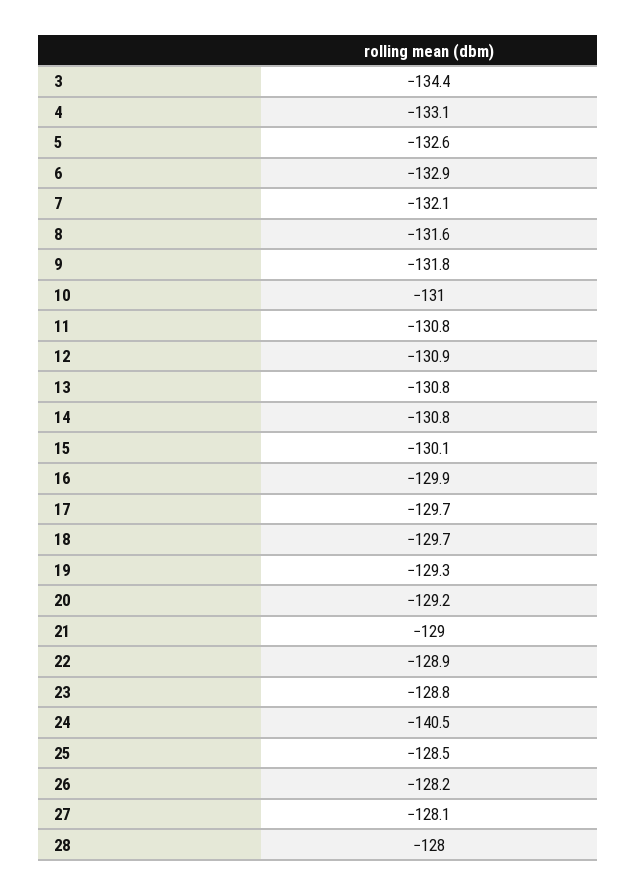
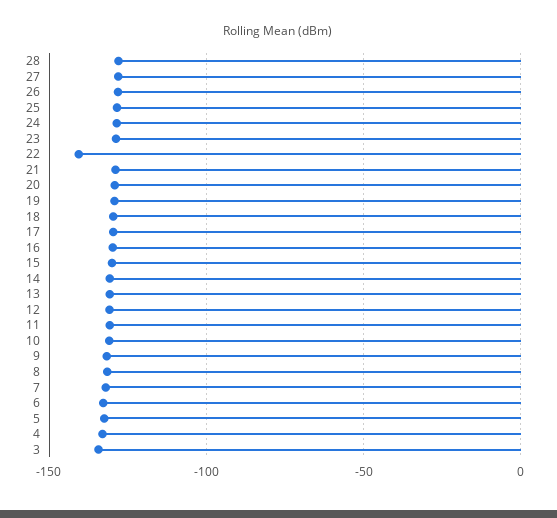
22: -128.9 -> -140
24: -140.5 -> -130

